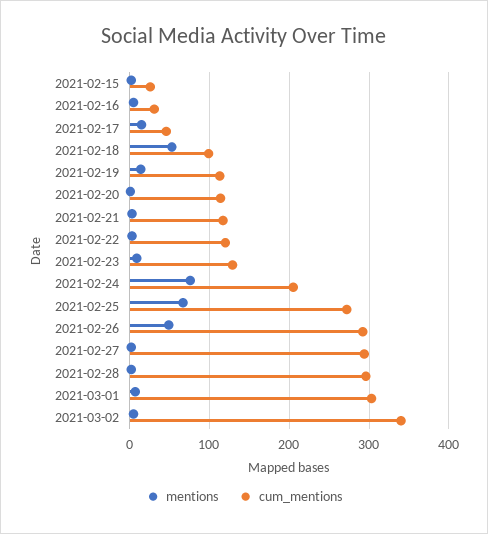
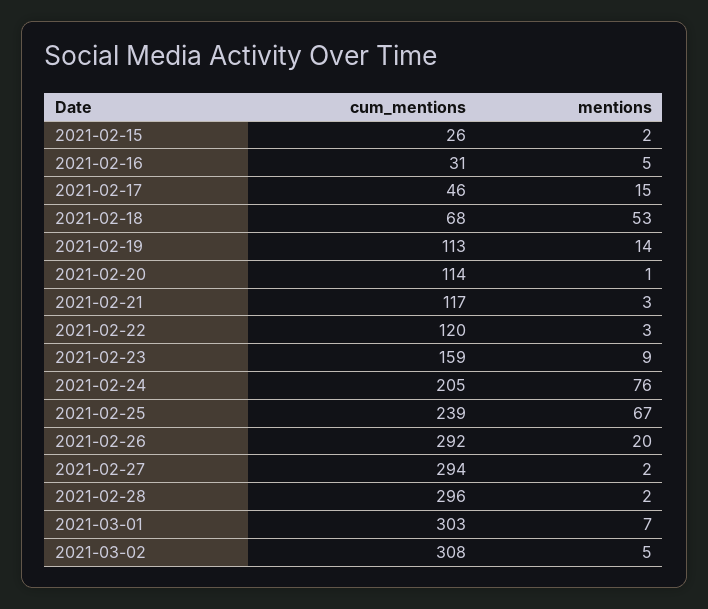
cum_mentions, 2021-02-18: 100 -> 68
cum_mentions, 2021-02-23: 130 -> 159
cum_mentions, 2021-02-25: 270 -> 239
mentions, 2021-02-26: 50 -> 20
cum_mentions, 2021-03-02: 340 -> 308

